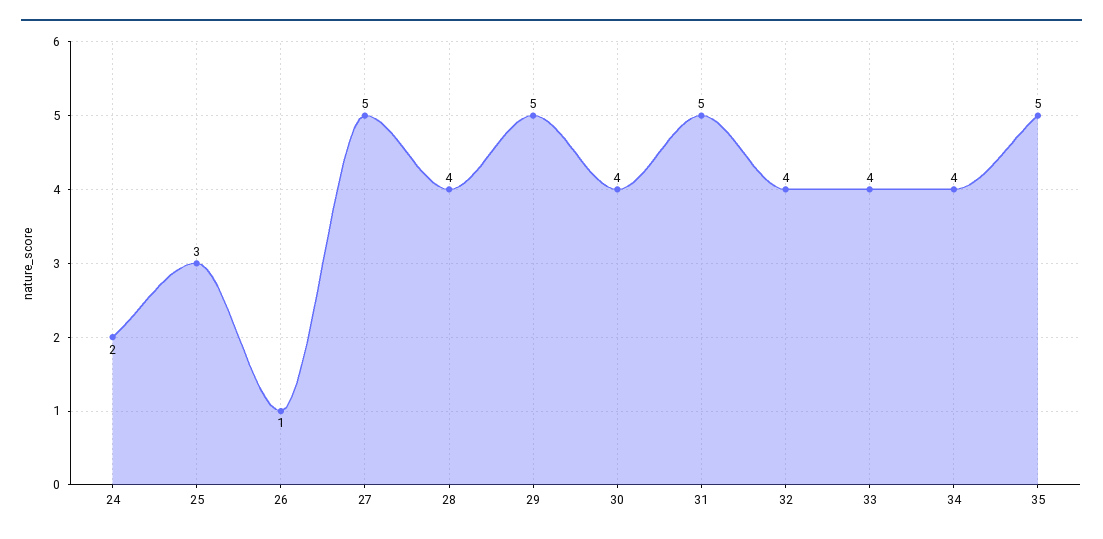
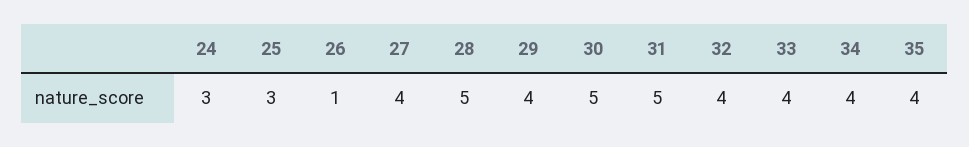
24: 2 -> 3
27: 5 -> 4
28: 4 -> 5
29: 5 -> 4
30: 4 -> 5
35: 5 -> 4

